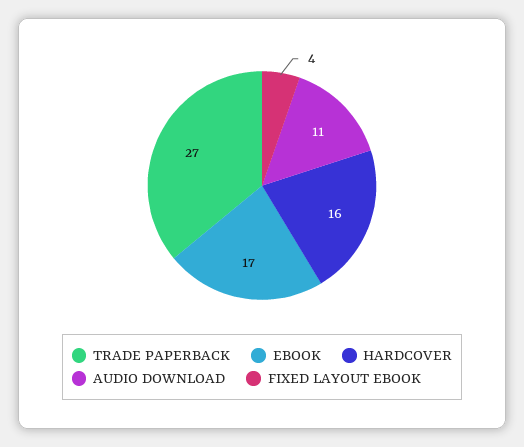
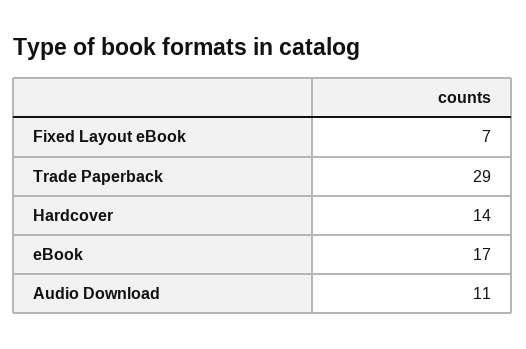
TRADE PAPERBACK: 27 -> 29
HARDCOVER: 16 -> 14
FIXED LAYOUT EBOOK: 4 -> 7

